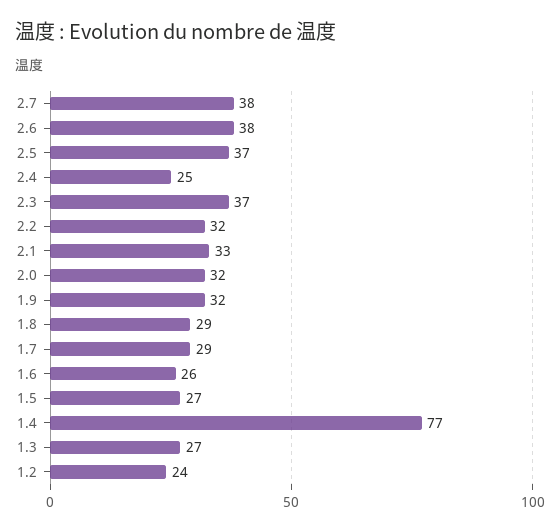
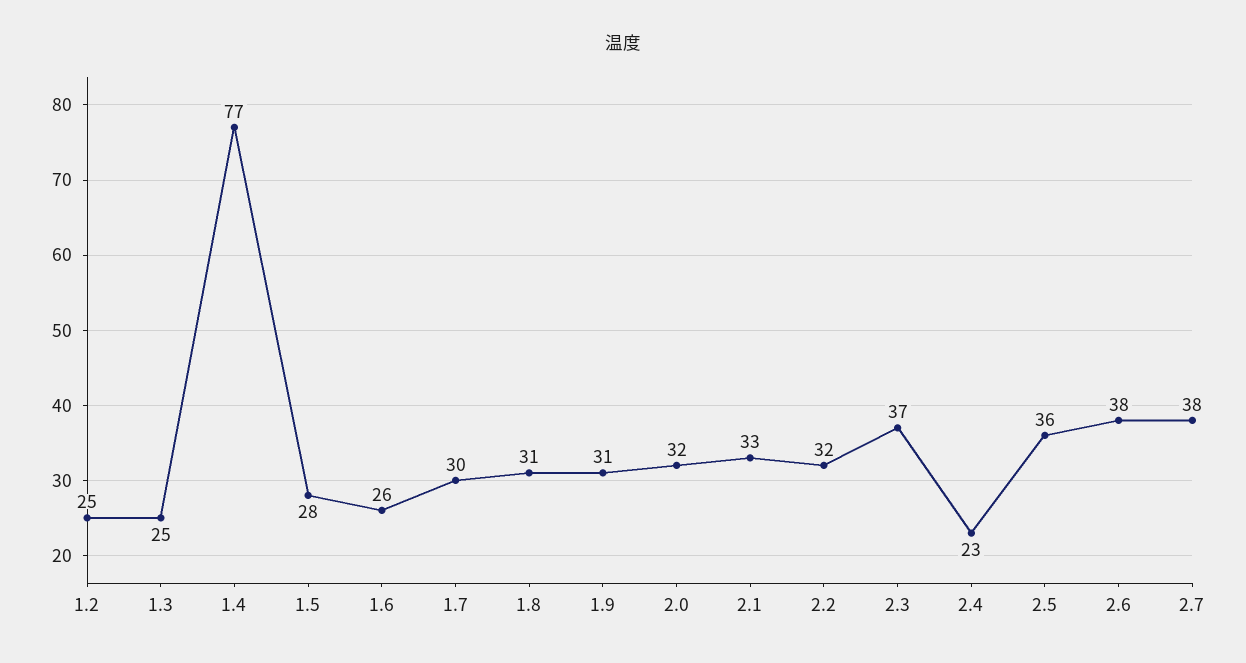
2.5: 37 -> 36
2.4: 25 -> 23
1.9: 32 -> 31
1.8: 29 -> 31
1.7: 29 -> 30
1.5: 27 -> 28
1.3: 27 -> 25
1.2: 24 -> 25

